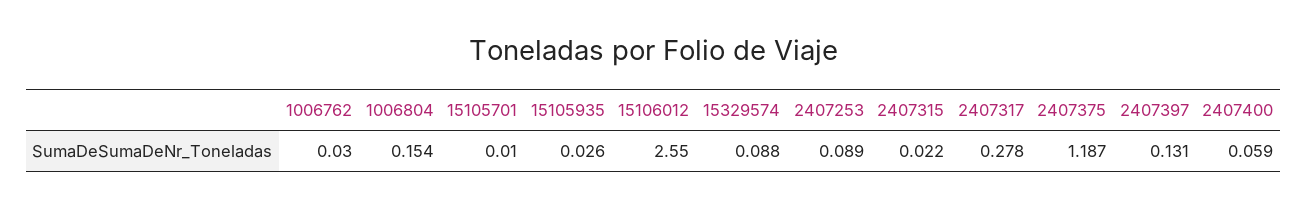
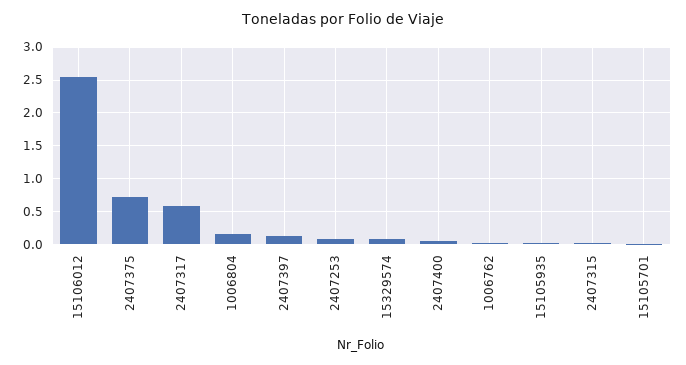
2407317: 0.278 -> 0.6
2407375: 1.187 -> 0.7

